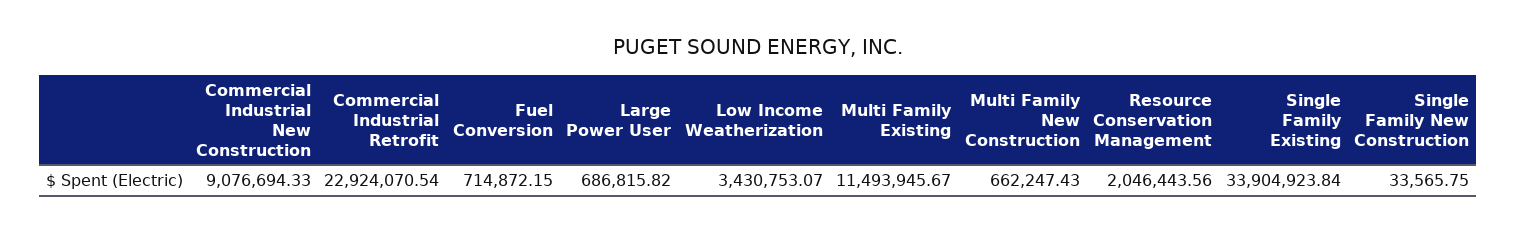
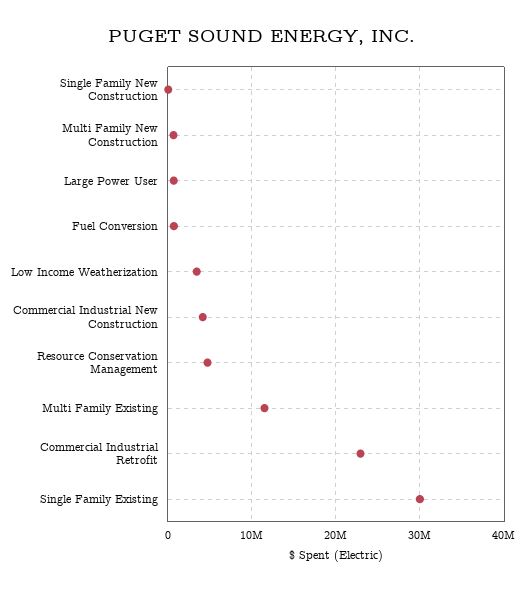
Commercial Industrial New Construction: 9076694.33 -> 4000000
Resource Conservation Management: 2046443.56 -> 5000000
Single Family Existing: 33904923.84 -> 30000000

